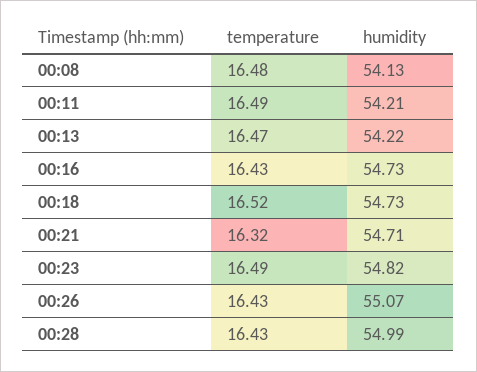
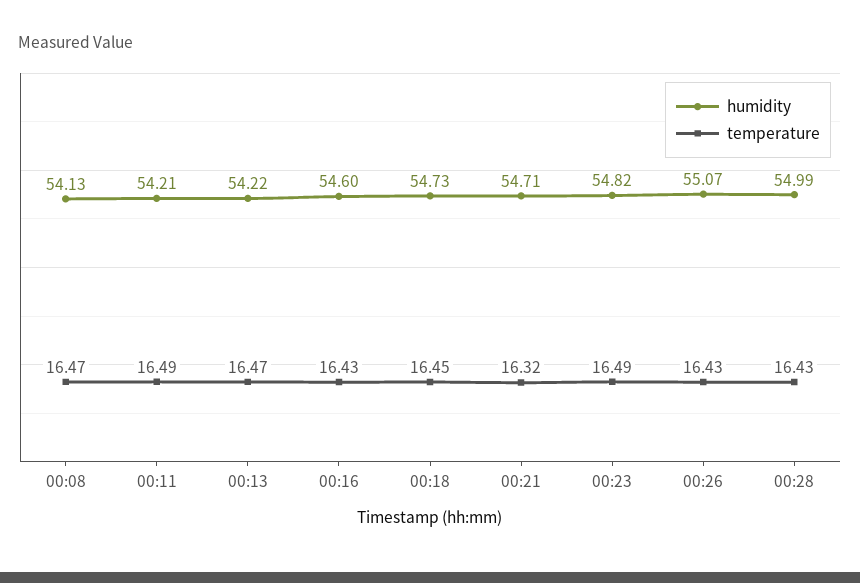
temperature, 00:08: 16.48 -> 16.47
humidity, 00:16: 54.73 -> 54.6
temperature, 00:18: 16.52 -> 16.45

